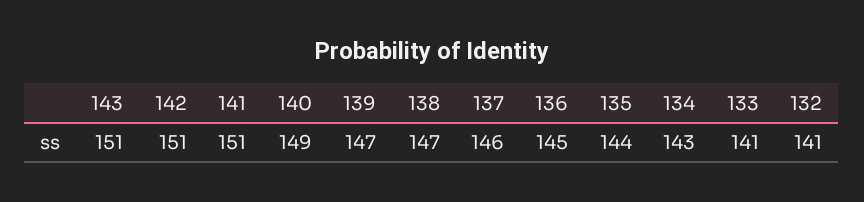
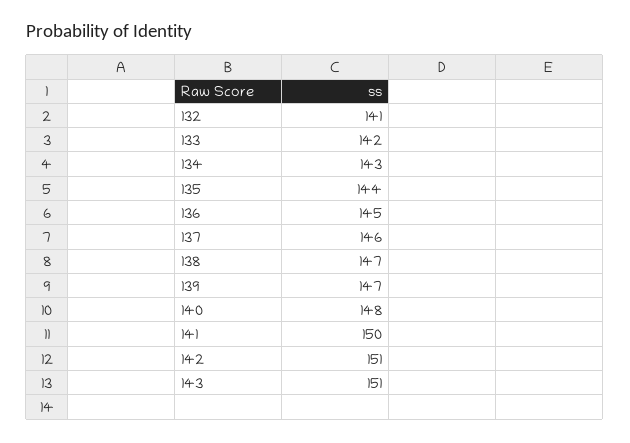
141: 151 -> 150
140: 149 -> 148
133: 141 -> 142

